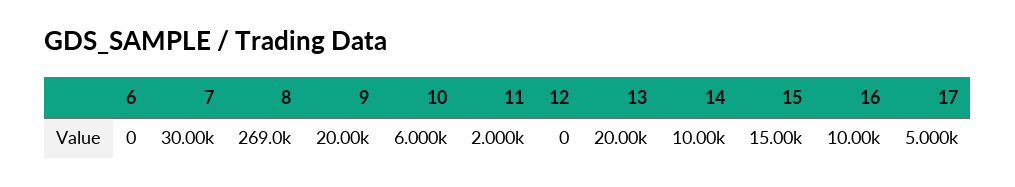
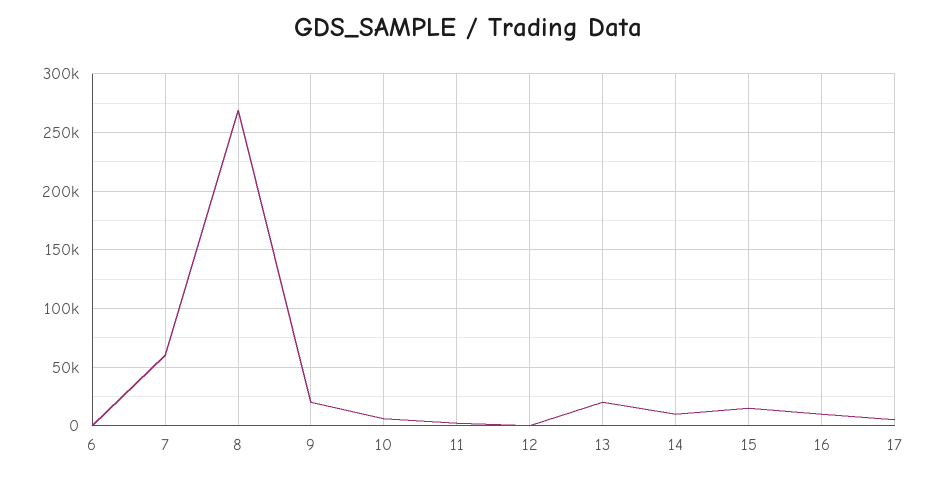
7: 30000 -> 60000

